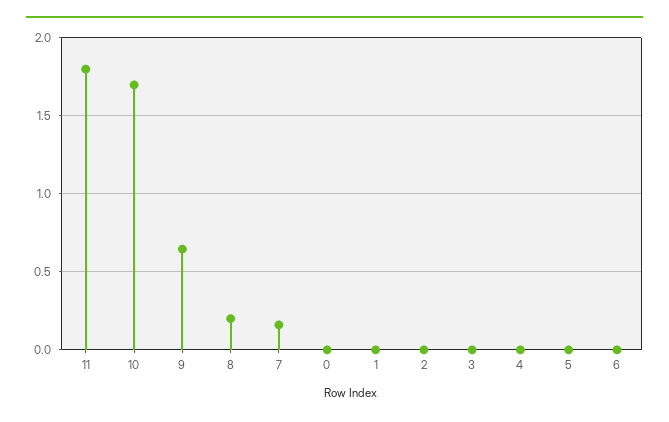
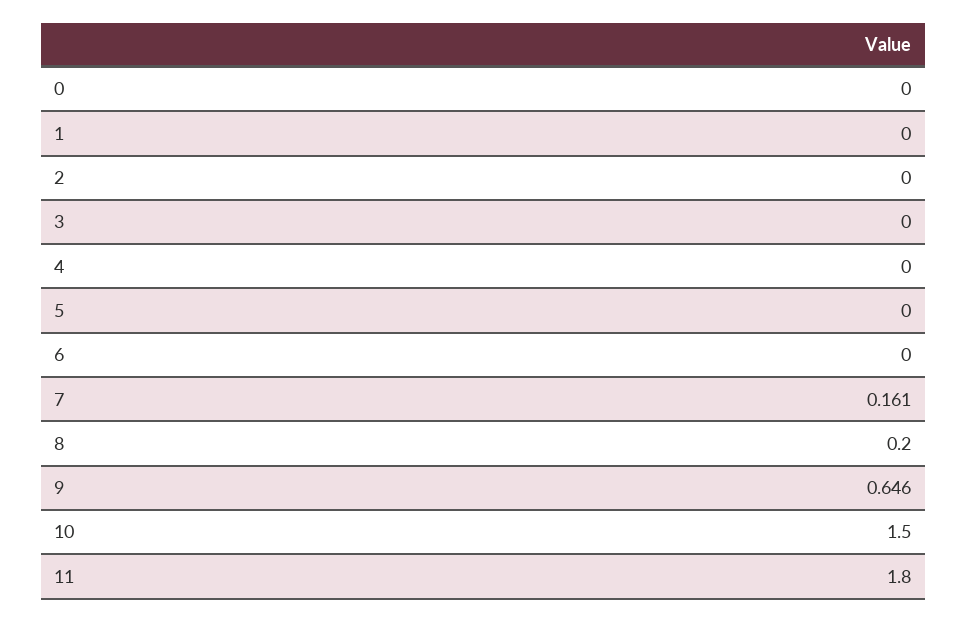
10: 1.7 -> 1.5

